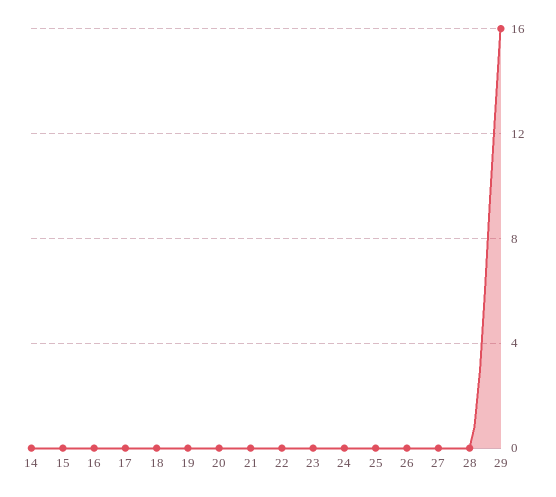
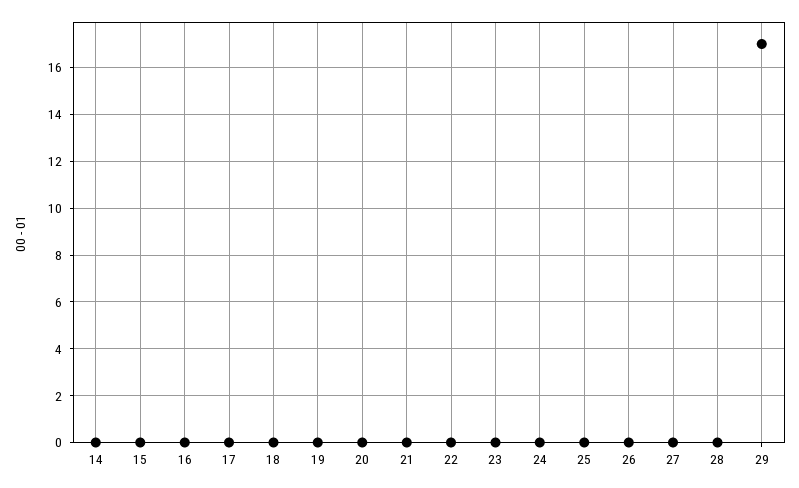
29: 16 -> 17

